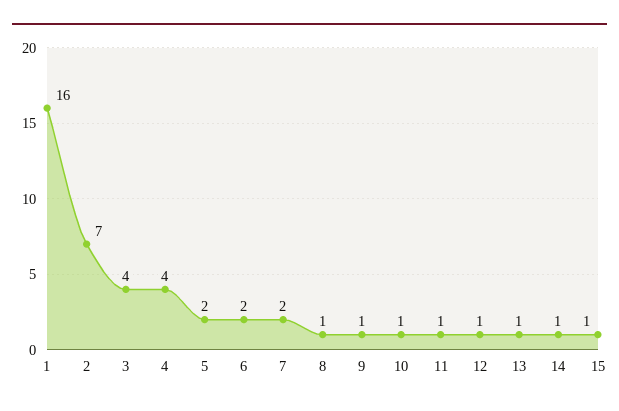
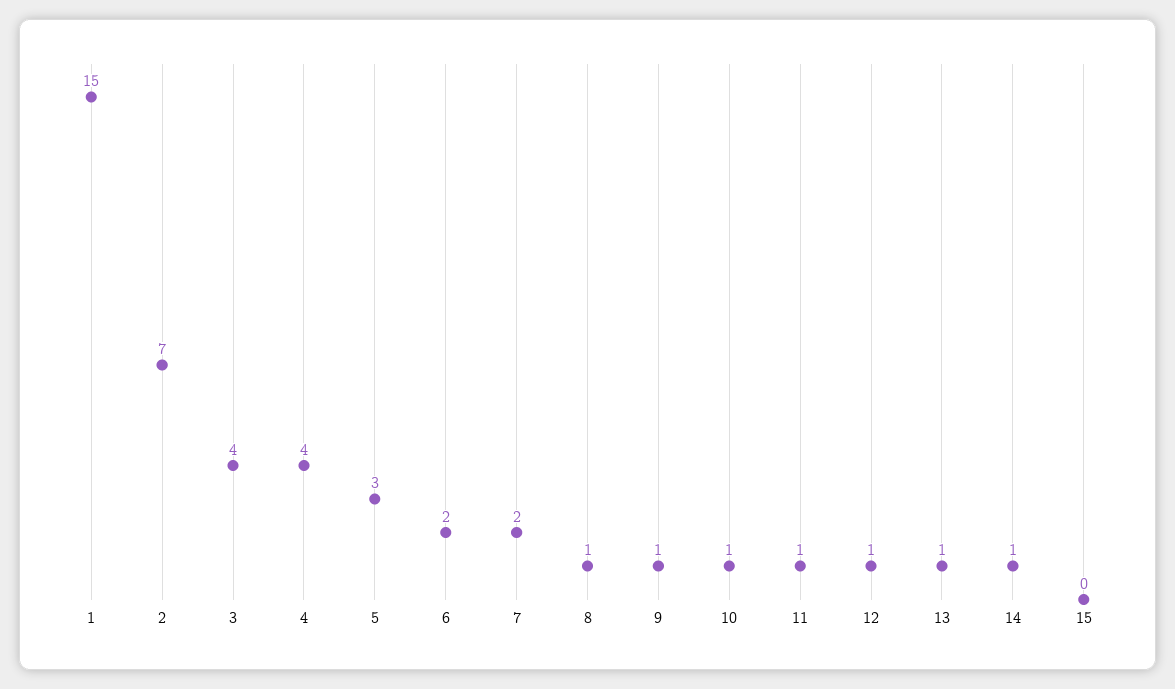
1: 16 -> 15
5: 2 -> 3
15: 1 -> 0

